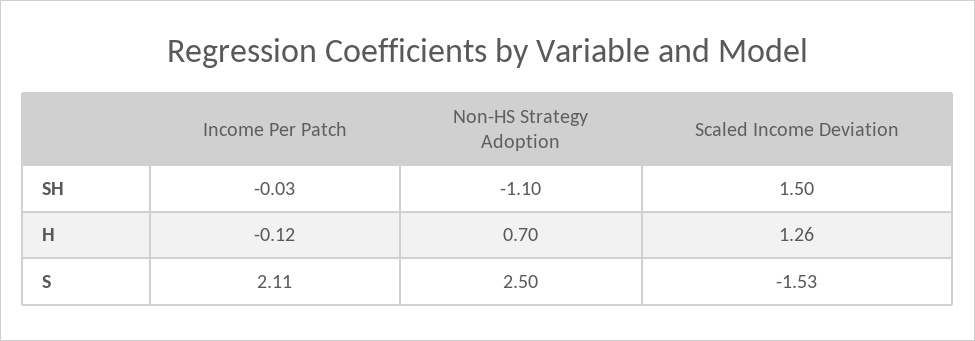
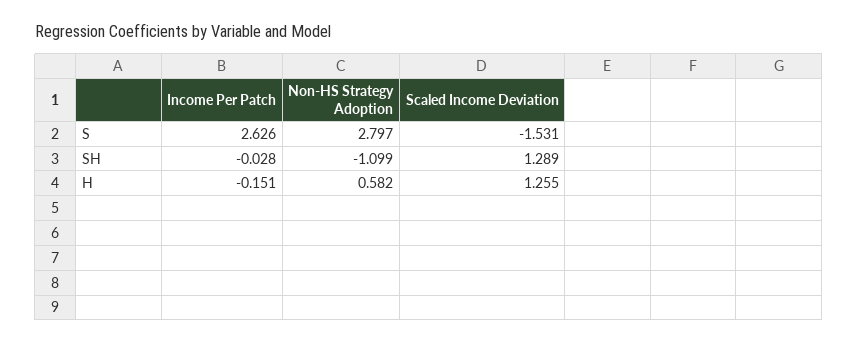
Scaled Income Deviation, SH: 1.5 -> 1.289
Income Per Patch, H: -0.12 -> -0.151
Non-HS Strategy Adoption, H: 0.7 -> 0.582
Income Per Patch, S: 2.11 -> 2.626
Non-HS Strategy Adoption, S: 2.5 -> 2.797

